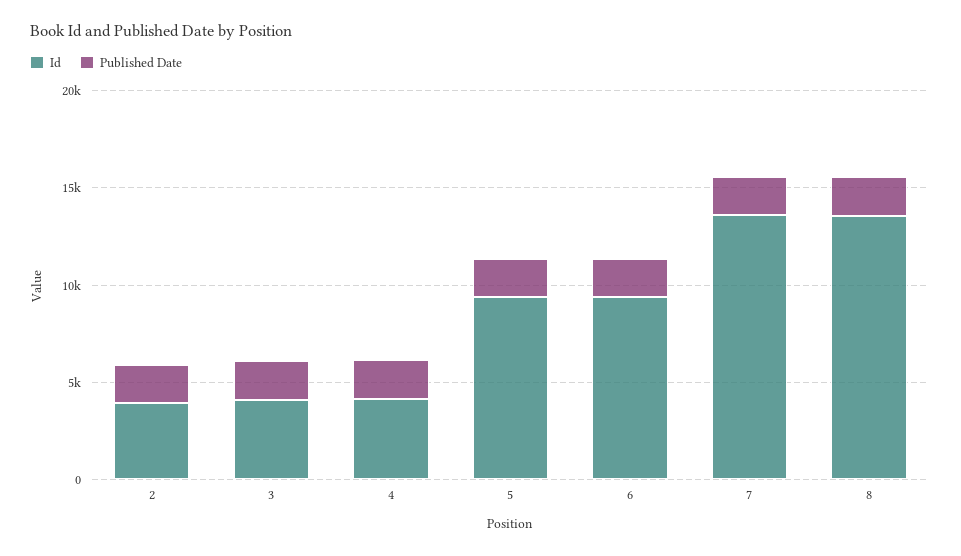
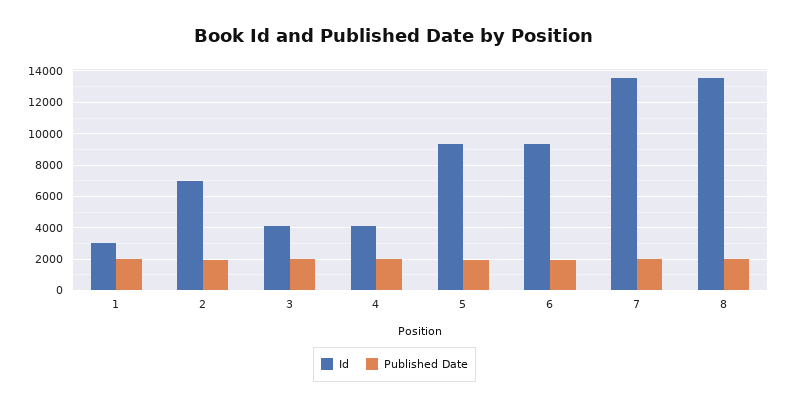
Id, 2: 4000 -> 7000
Id, 1: none -> 3000
Published Date, 1: none -> 2000

